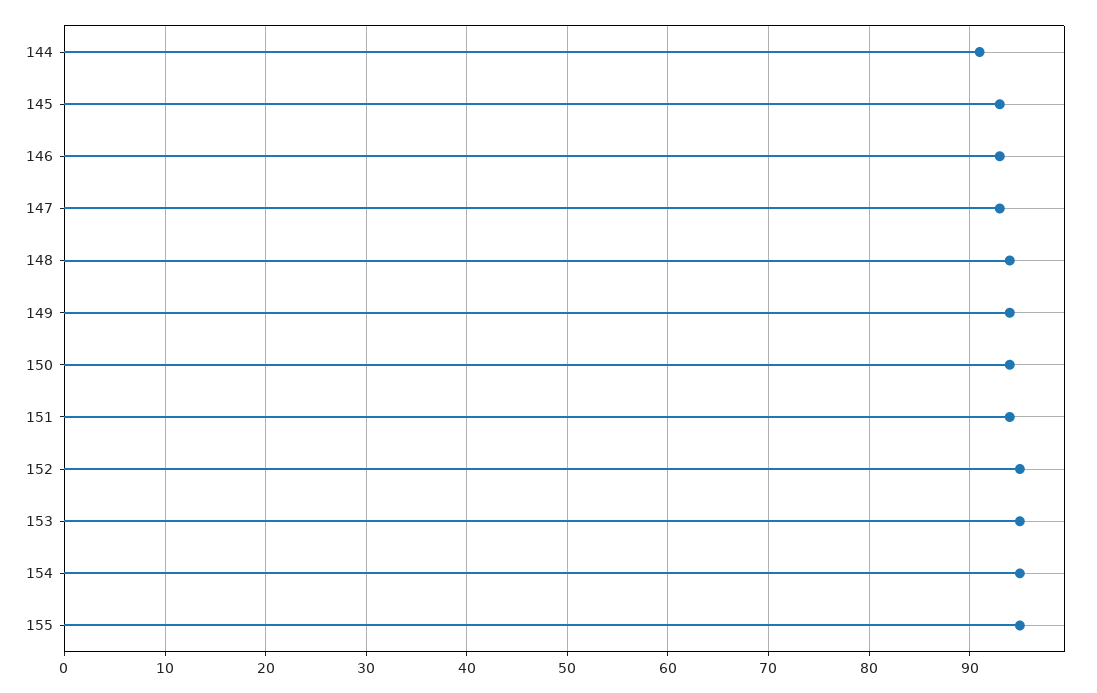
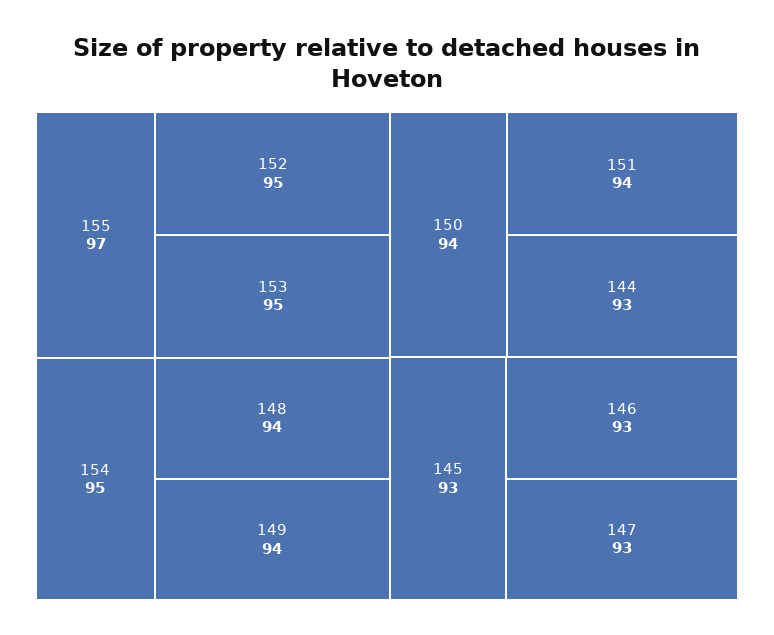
144: 91 -> 93
155: 95 -> 97

